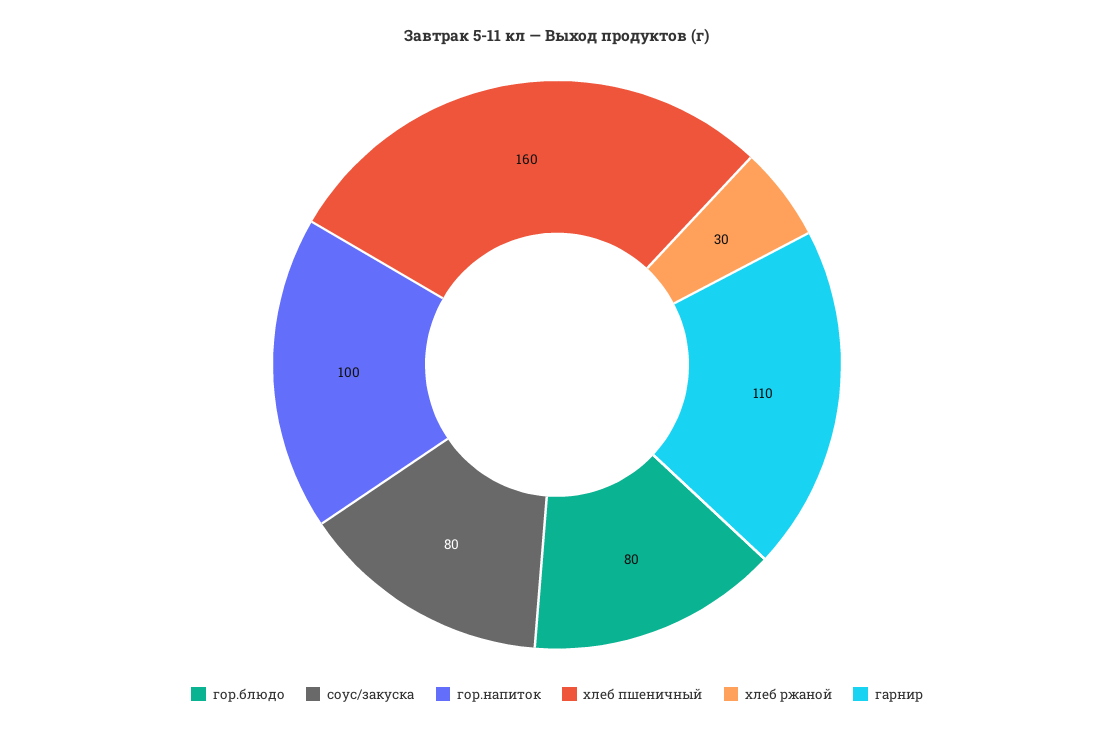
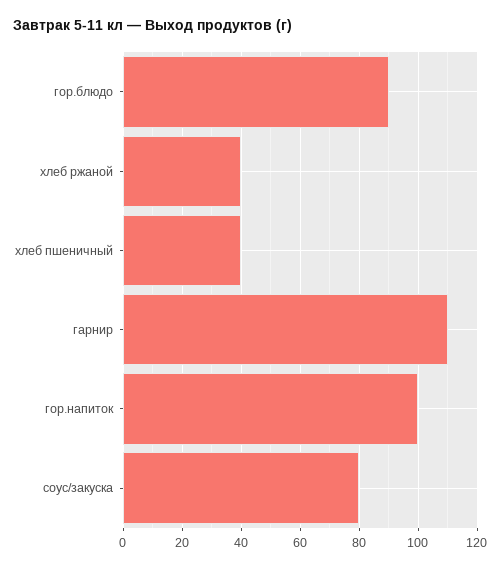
гор.блюдо: 80 -> 90
хлеб пшеничный: 160 -> 40
хлеб ржаной: 30 -> 40

